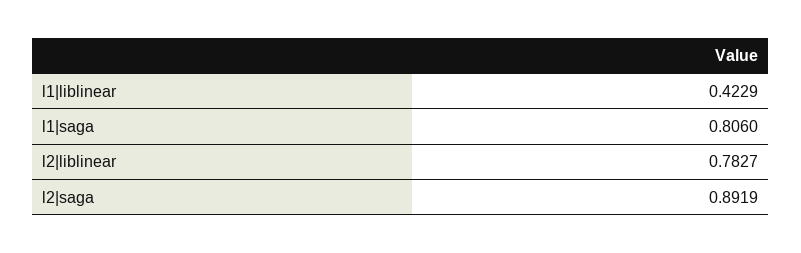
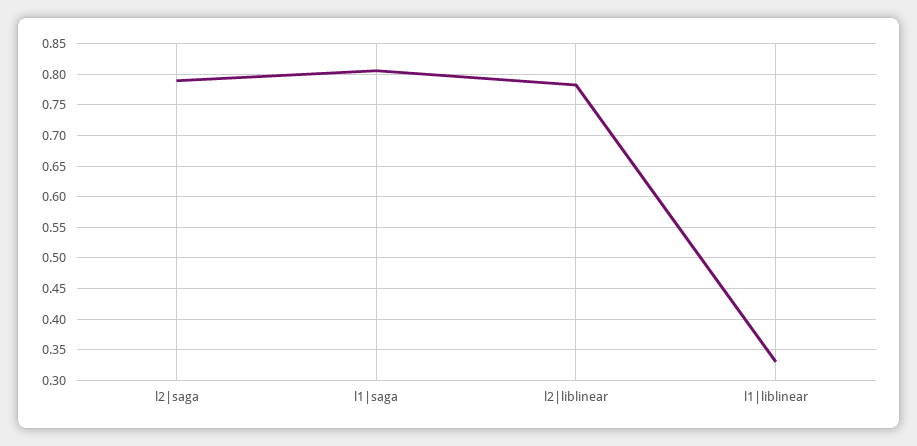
l1|liblinear: 0.4229 -> 0.33
l2|saga: 0.8919 -> 0.79

